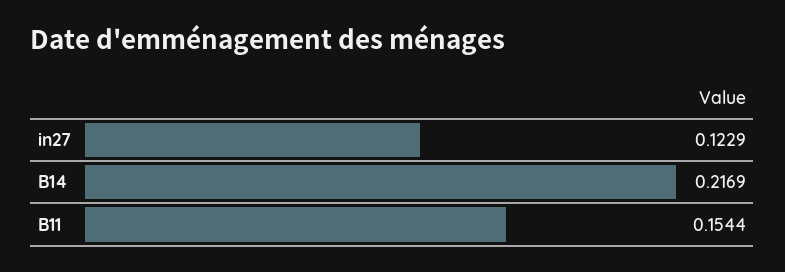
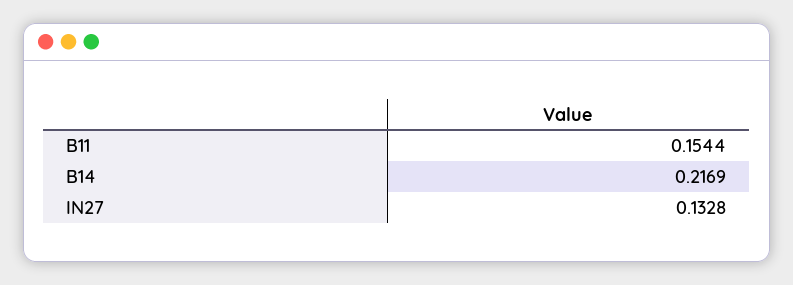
in27: 0.1229 -> 0.1328

